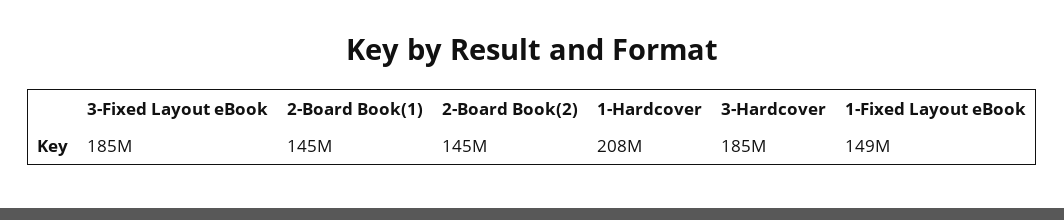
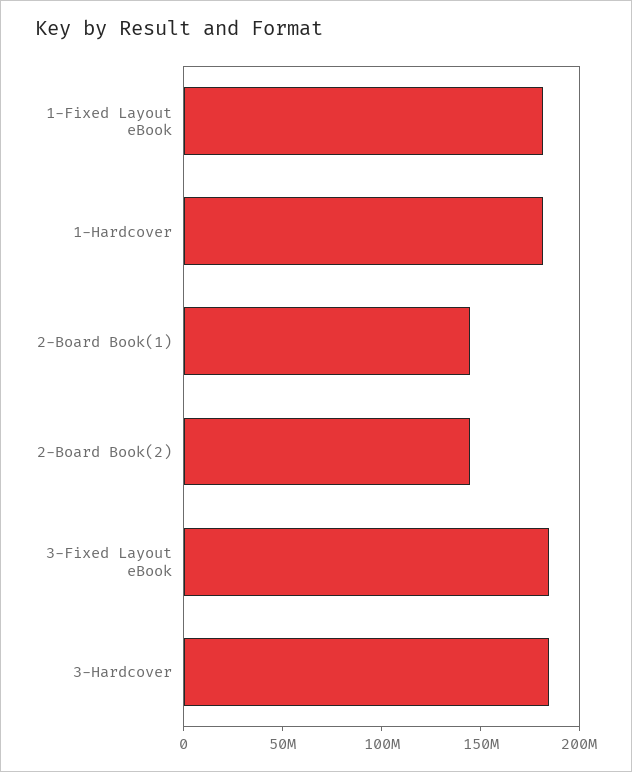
1-Hardcover: 208000000 -> 180000000
1-Fixed Layout eBook: 149000000 -> 180000000

